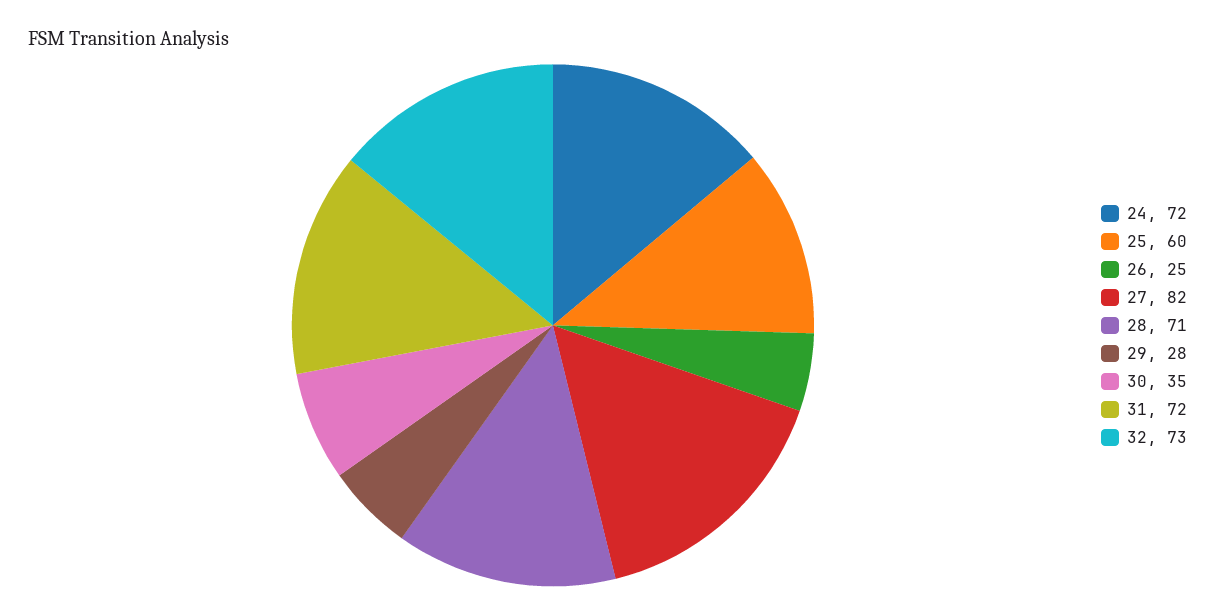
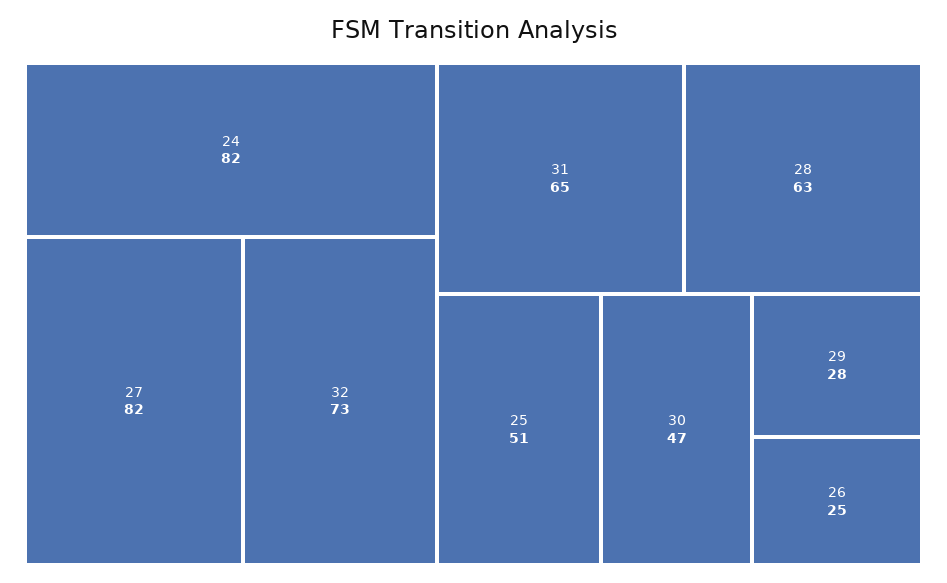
24: 72 -> 82
25: 60 -> 51
28: 71 -> 63
30: 35 -> 47
31: 72 -> 65

